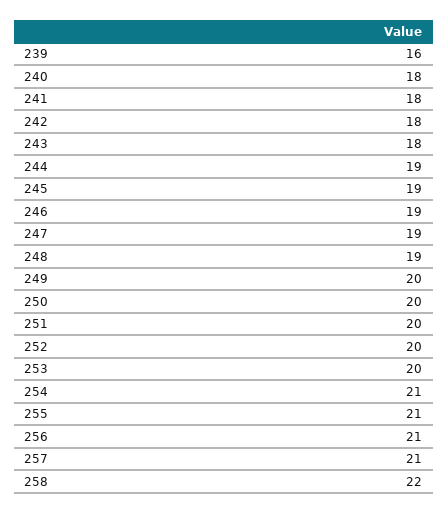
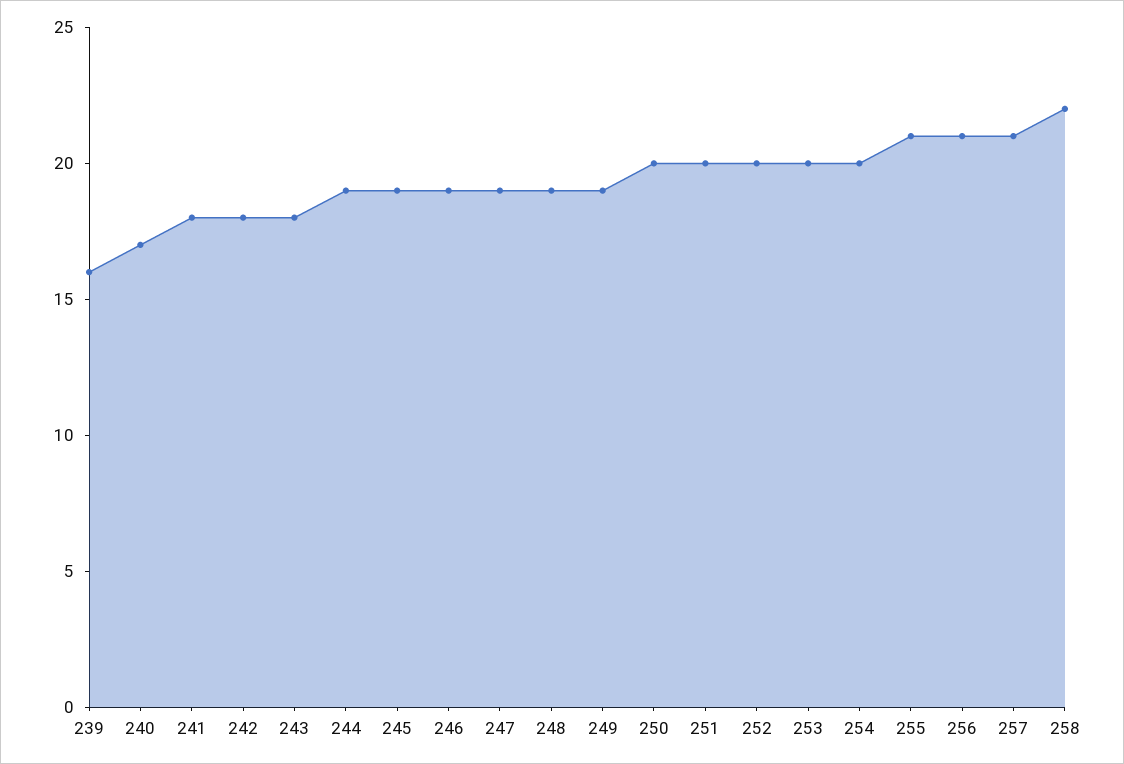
240: 18 -> 17
249: 20 -> 19
254: 21 -> 20

